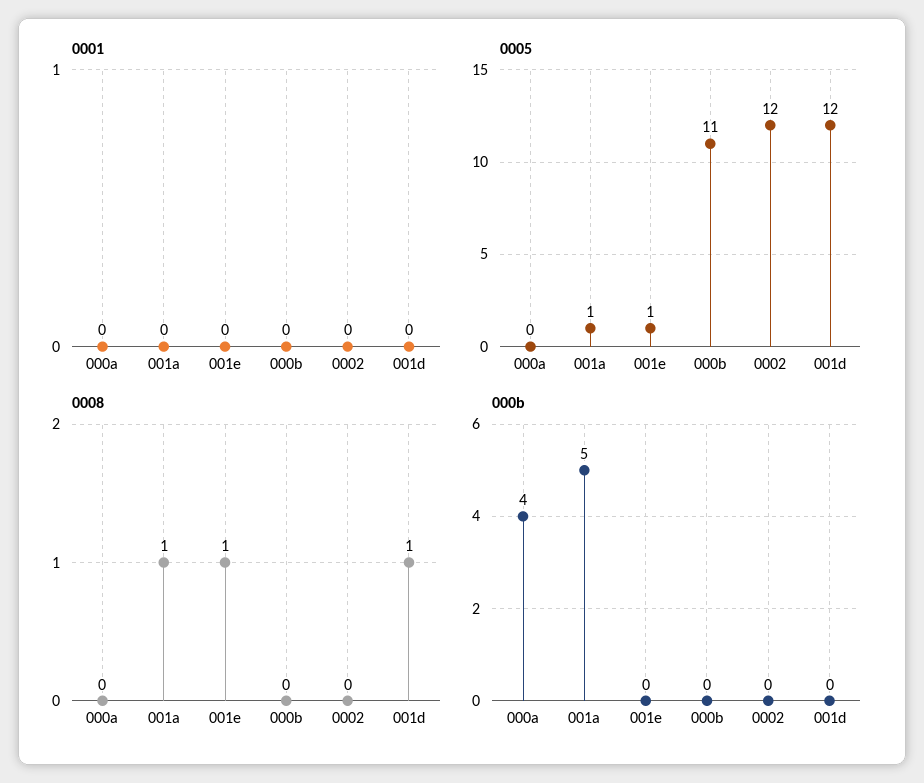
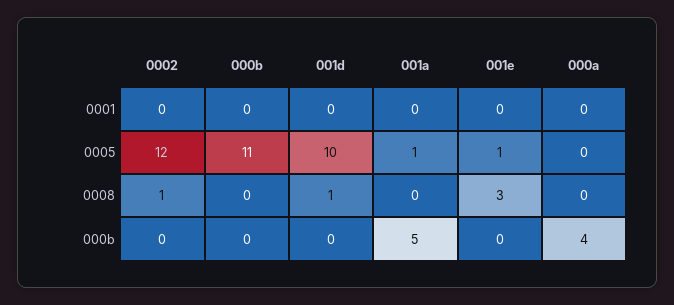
0005, 001d: 12 -> 10
0008, 001a: 1 -> 0
0008, 001e: 1 -> 3
0008, 0002: 0 -> 1

